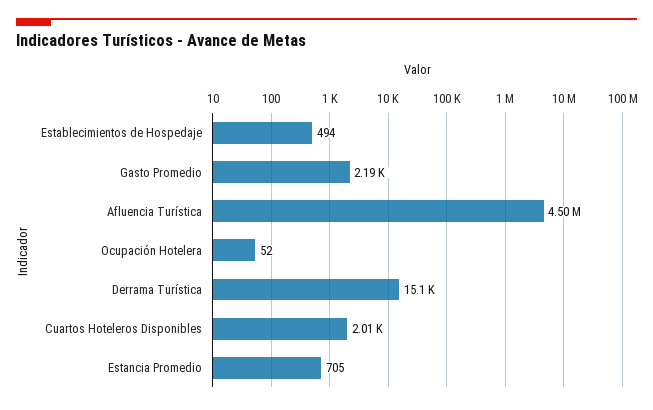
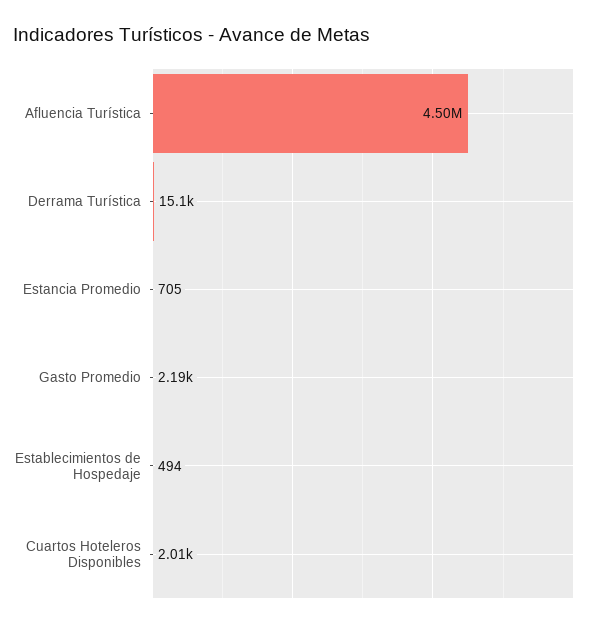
Ocupación Hotelera: 52 -> none

